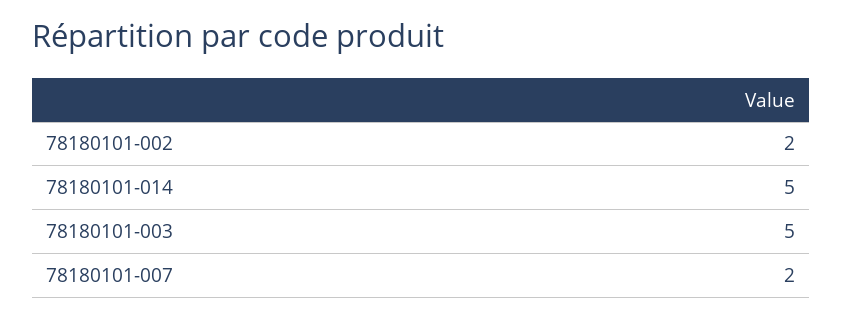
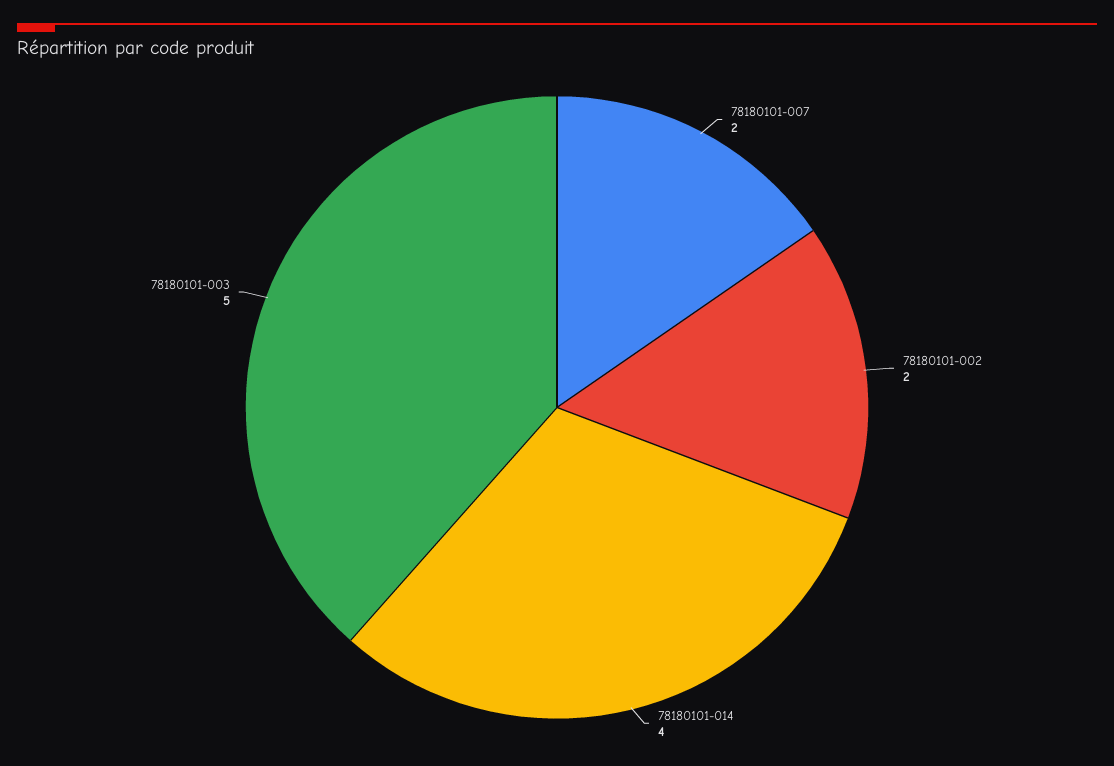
78180101-014: 5 -> 4

